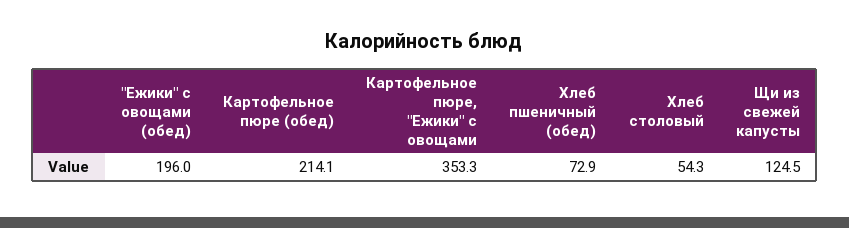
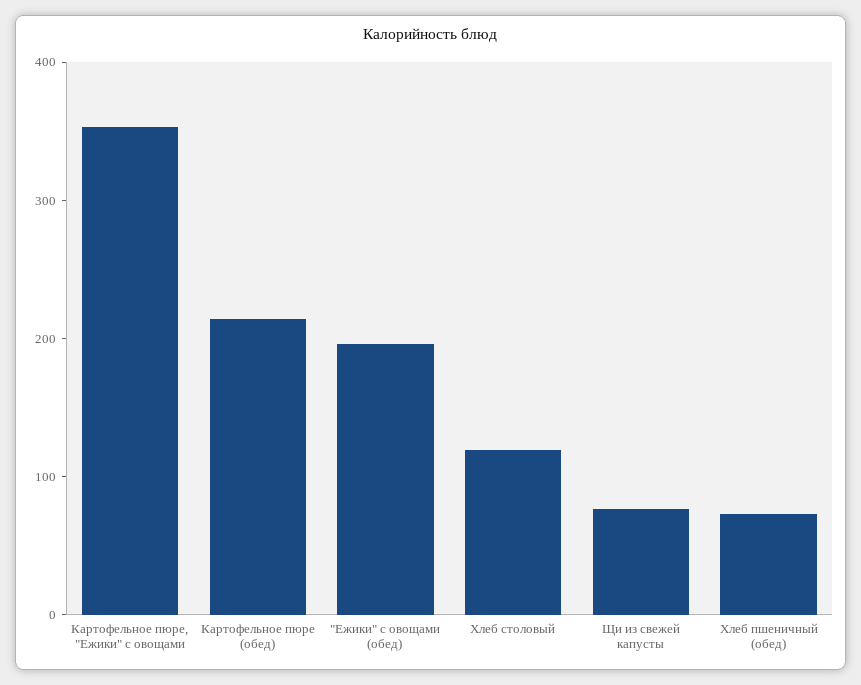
Хлеб столовый: 54.3 -> 120
Щи из свежей капусты: 124.5 -> 80

